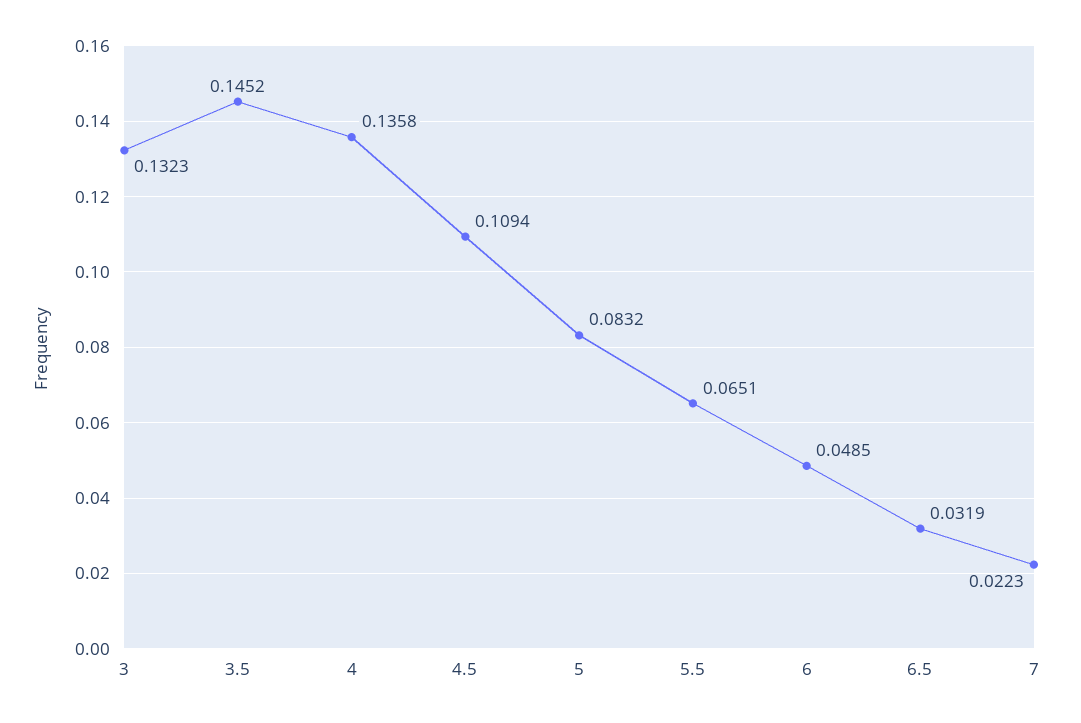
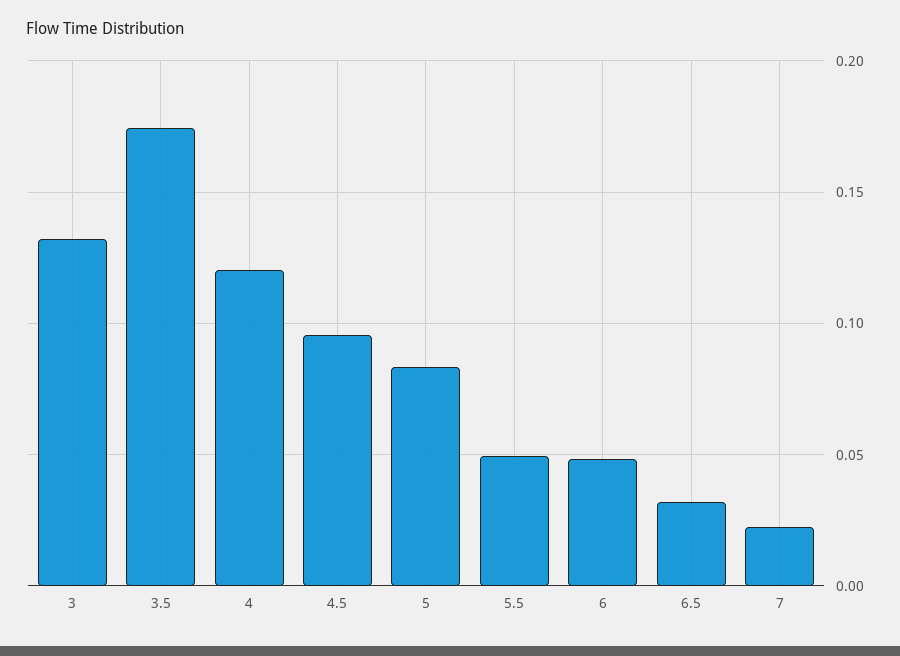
3.5: 0.1452 -> 0.175
4: 0.1358 -> 0.12
4.5: 0.1094 -> 0.095
5.5: 0.0651 -> 0.05

